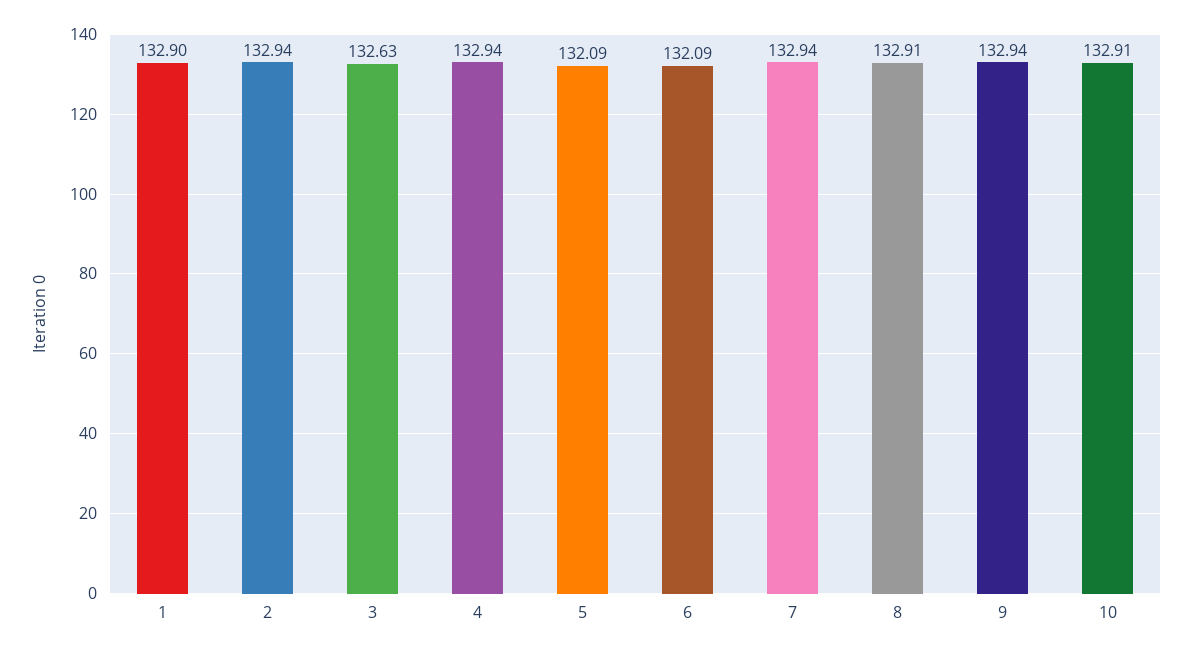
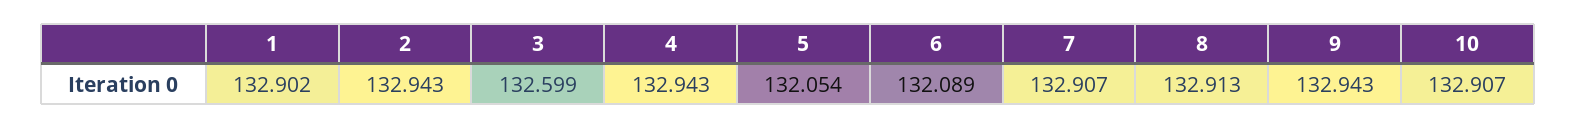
3: 132.63 -> 132.599
5: 132.09 -> 132.054
7: 132.94 -> 132.907

